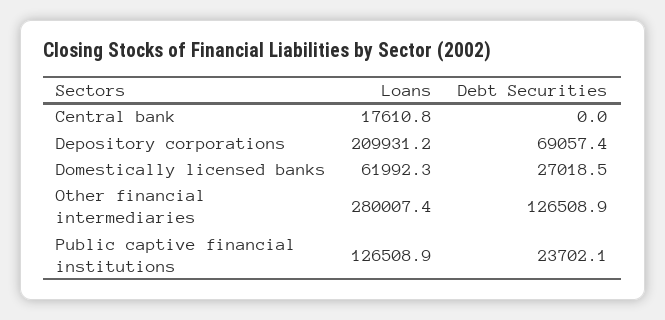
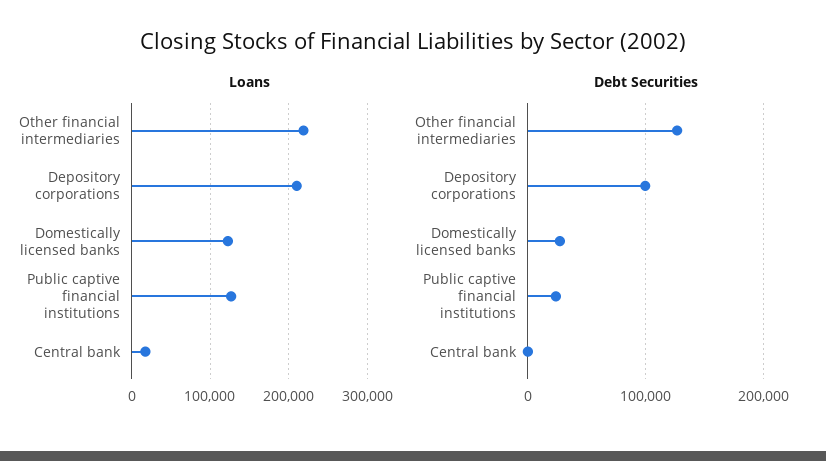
Debt Securities, Depository corporations: 69057.4 -> 100000
Loans, Domestically licensed banks: 61992.3 -> 120000
Loans, Other financial intermediaries: 280007.4 -> 220000

